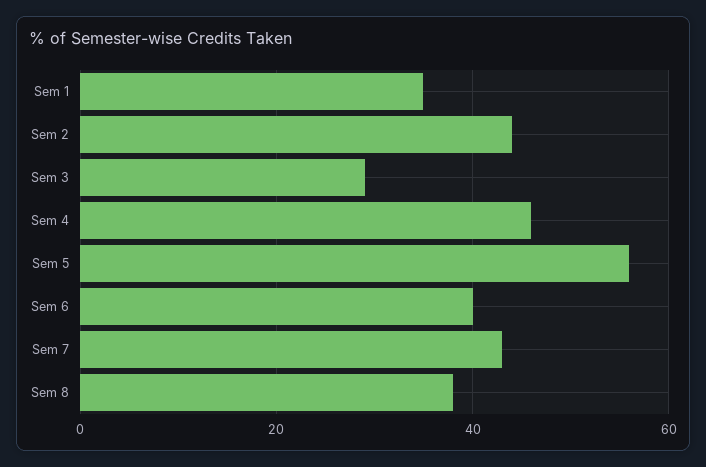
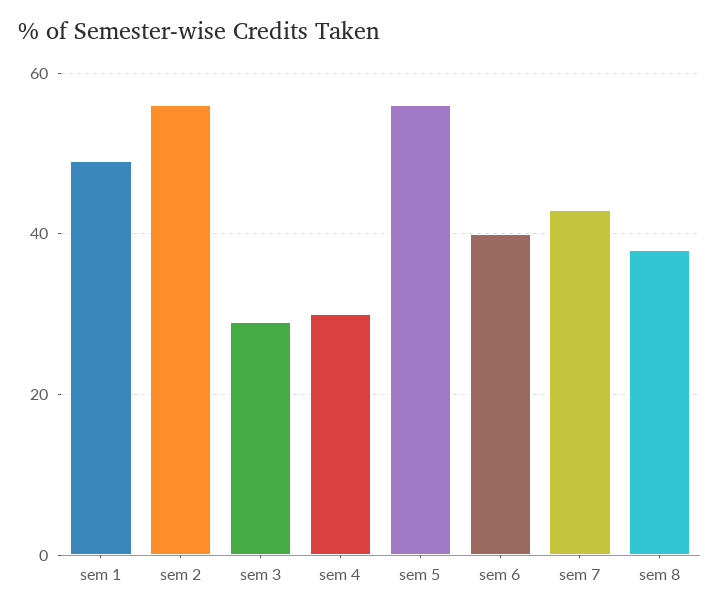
Sem 1: 35 -> 50
Sem 2: 45 -> 55
Sem 4: 45 -> 30

